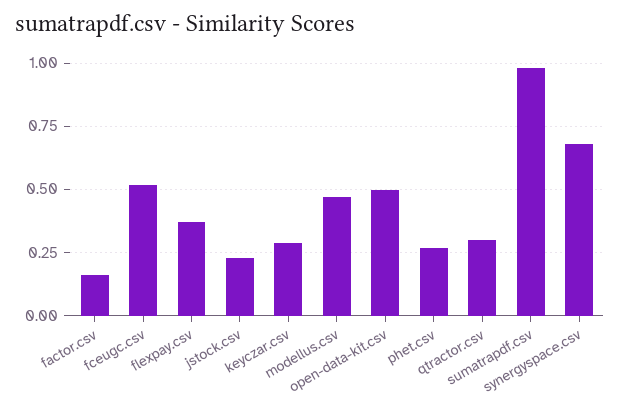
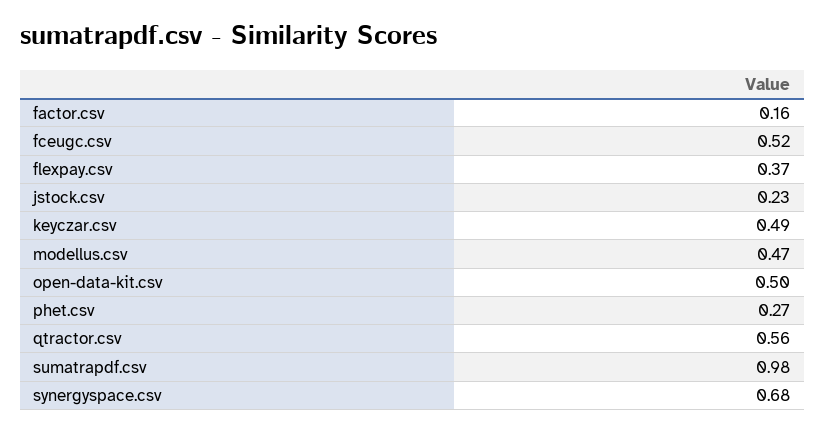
keyczar.csv: 0.3 -> 0.49
qtractor.csv: 0.3 -> 0.56

